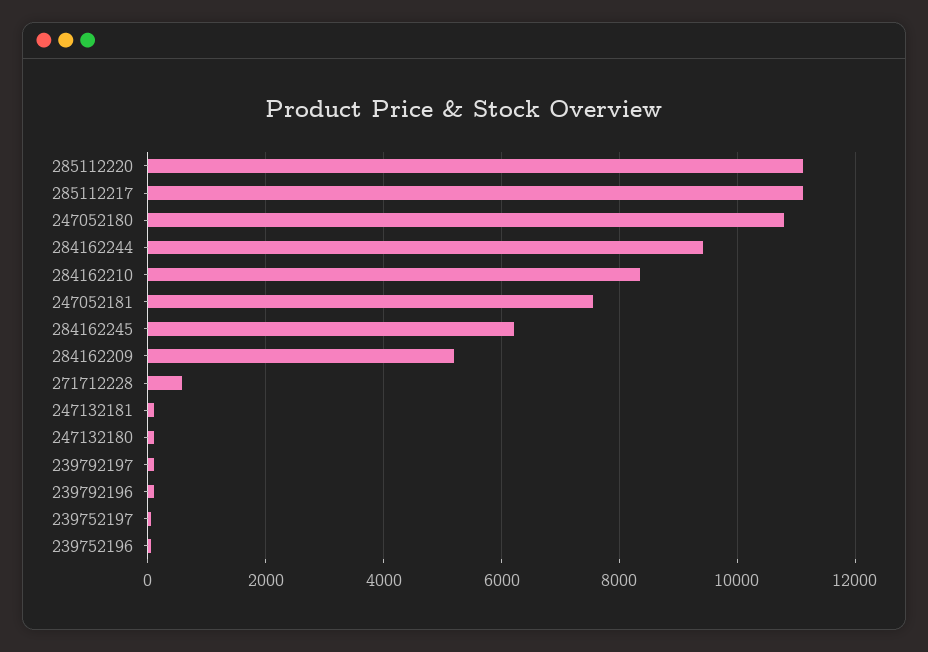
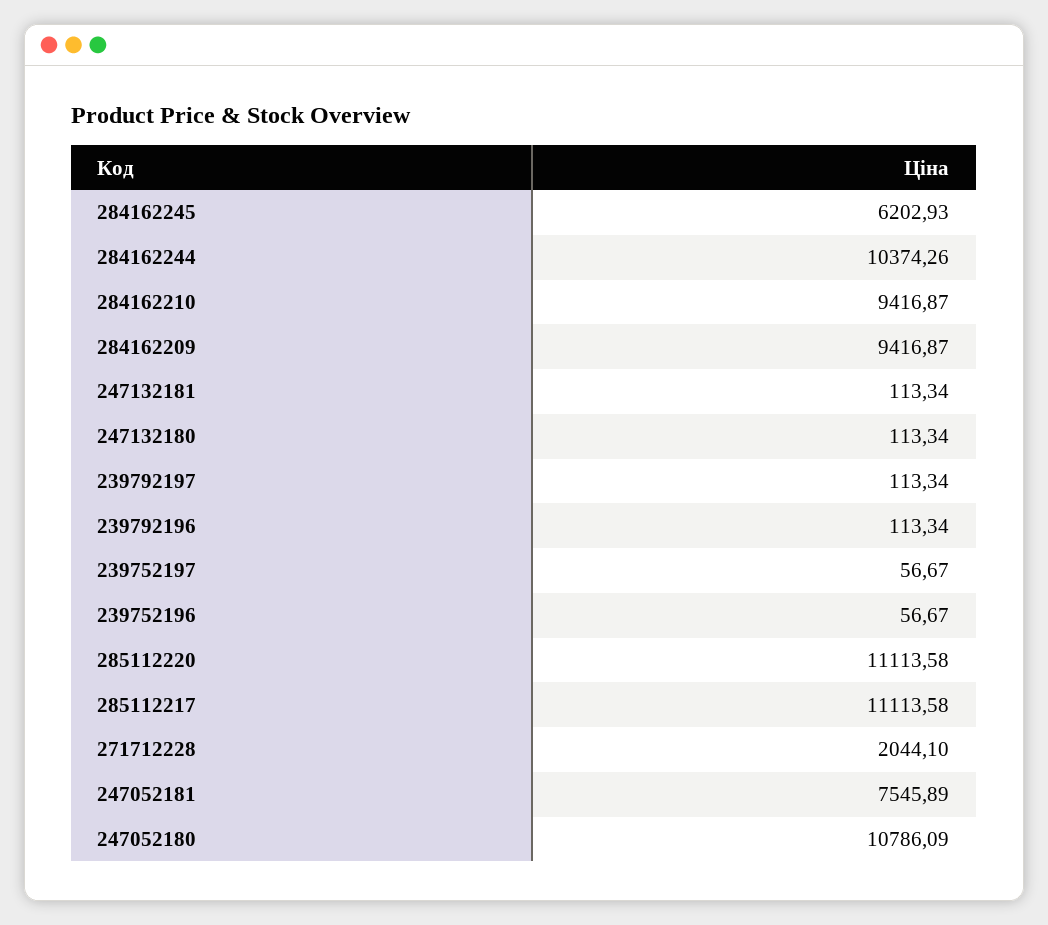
284162244: 9400 -> 10374.26
284162210: 8400 -> 9416.87
284162209: 5200 -> 9416.87
271712228: 600 -> 2044.1

